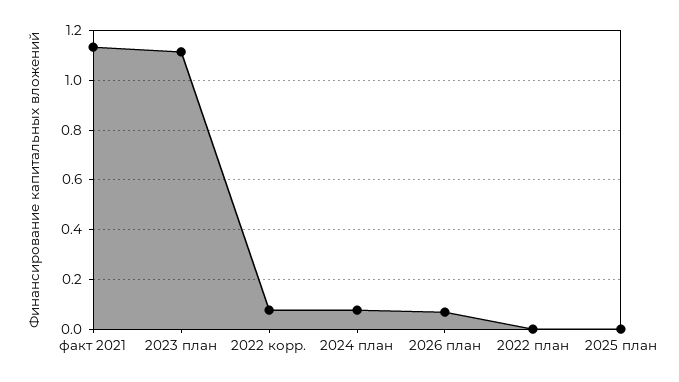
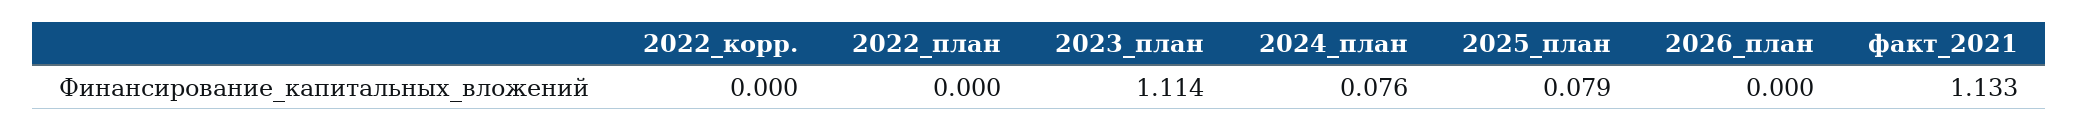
2022 корр.: 0.075 -> 0
2026 план: 0.075 -> 0
2025 план: 0 -> 0.079

